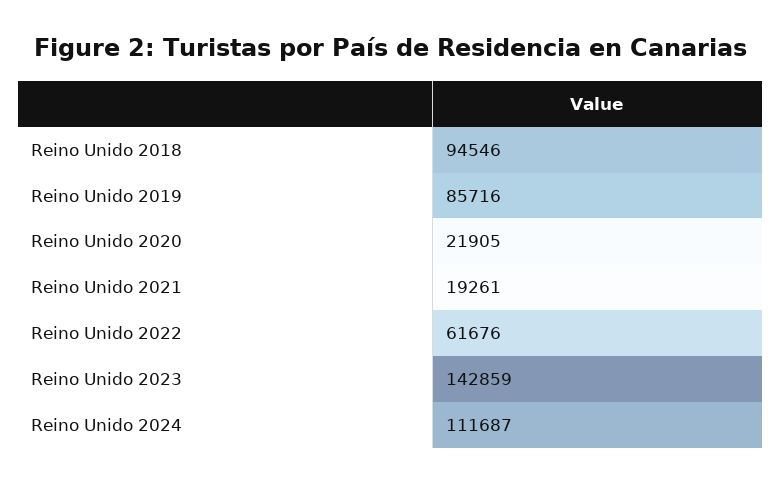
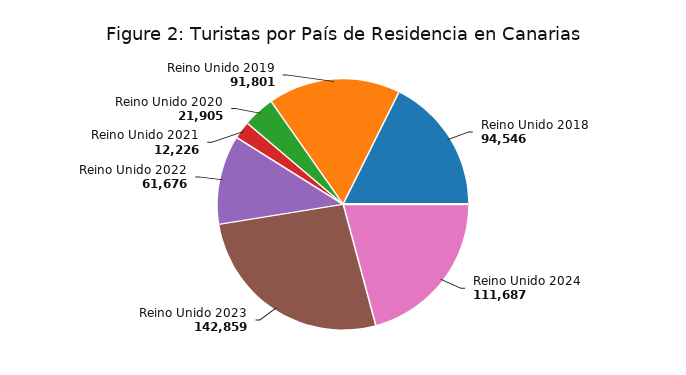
Reino Unido 2019: 85716 -> 91801
Reino Unido 2021: 19261 -> 12226

